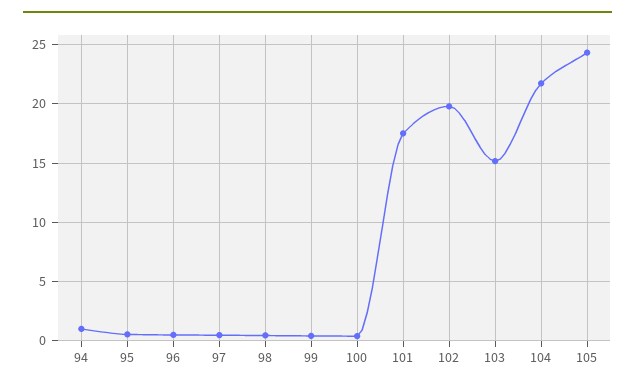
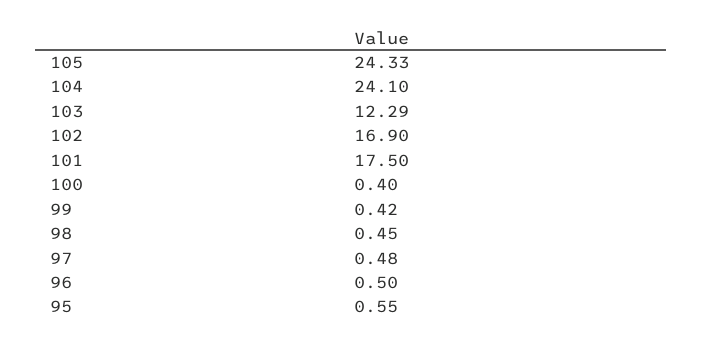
94: 1 -> none
102: 20 -> 16.9
103: 15 -> 12.29
104: 22 -> 24.1

